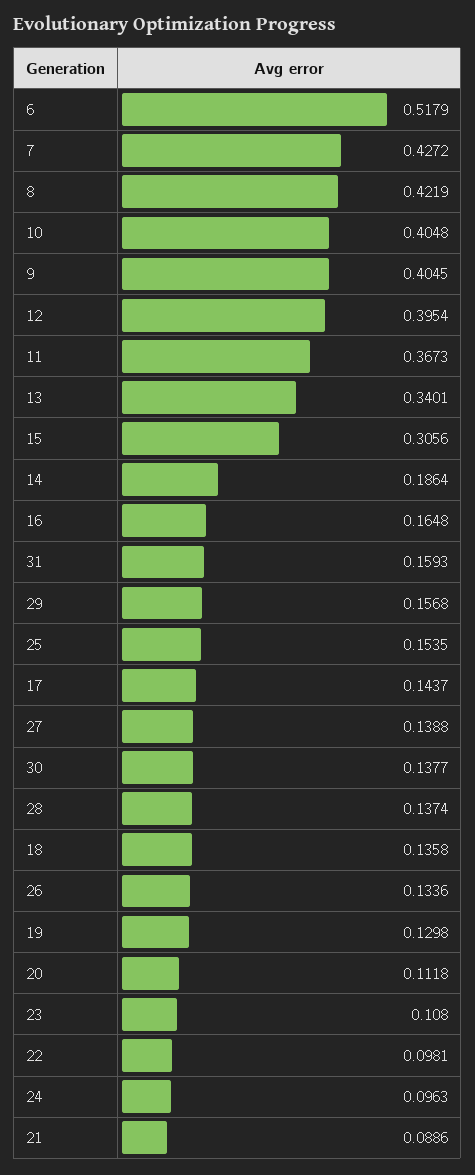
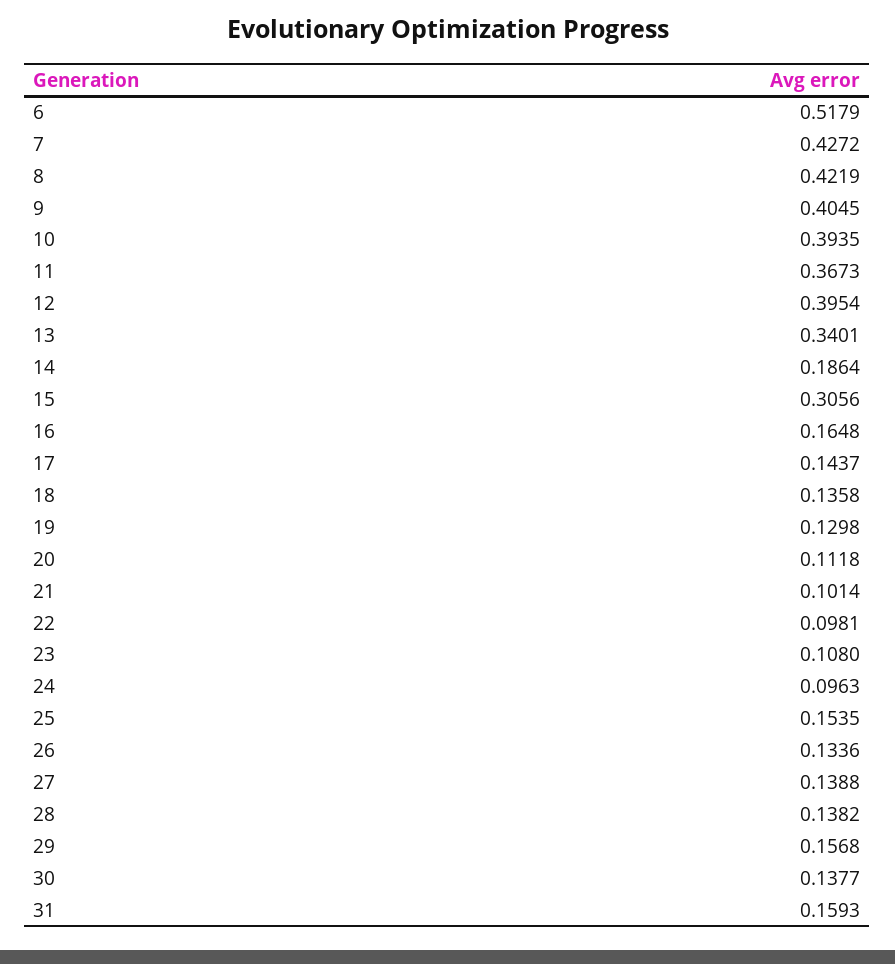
10: 0.4048 -> 0.3935
28: 0.1374 -> 0.1382
21: 0.0886 -> 0.1014

